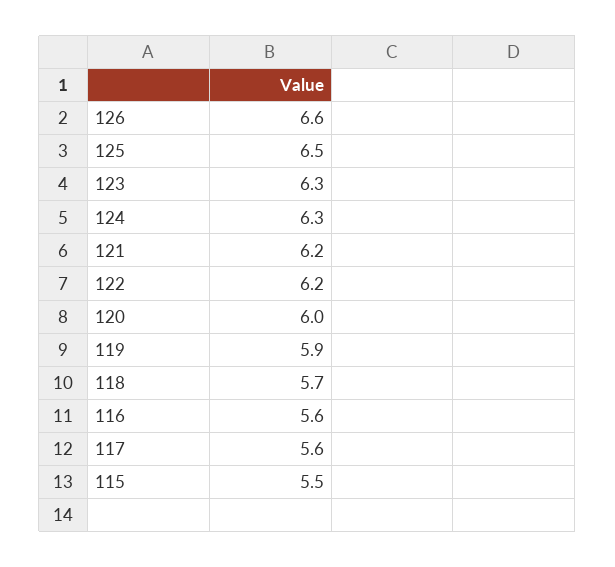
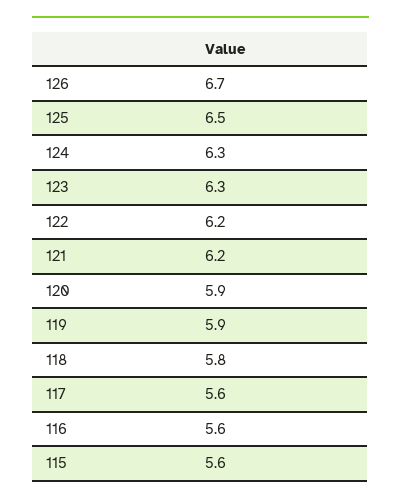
126: 6.6 -> 6.7
120: 6 -> 5.9
118: 5.7 -> 5.8
115: 5.5 -> 5.6

